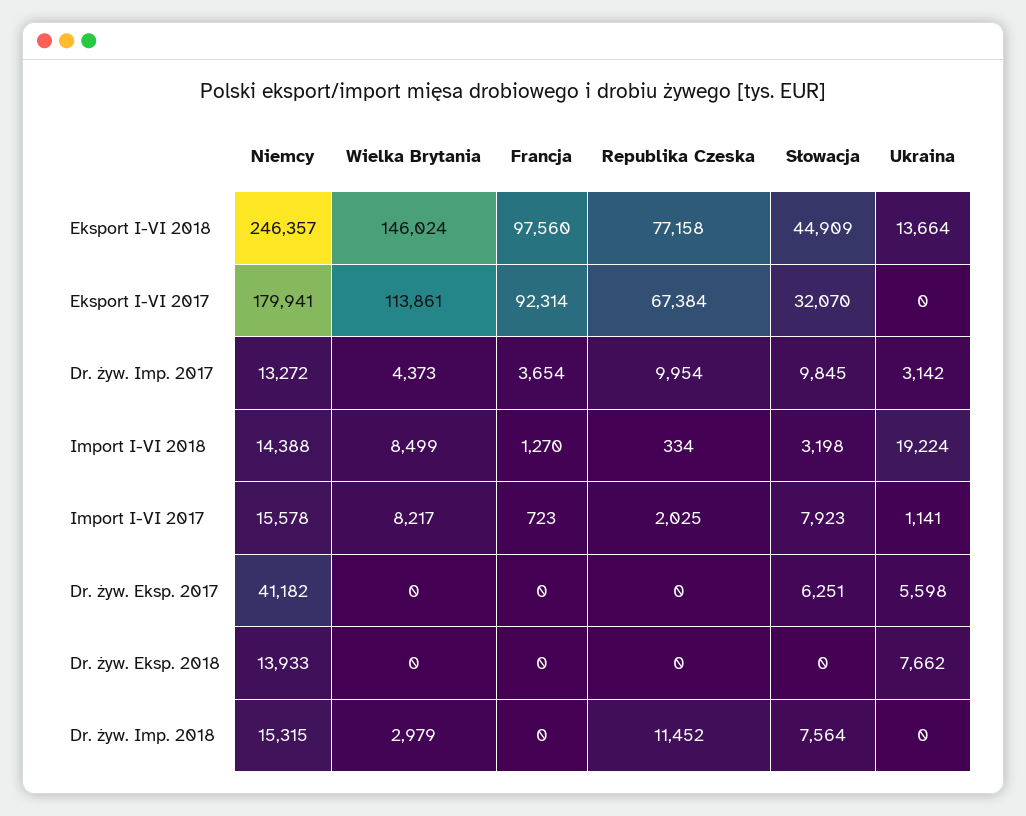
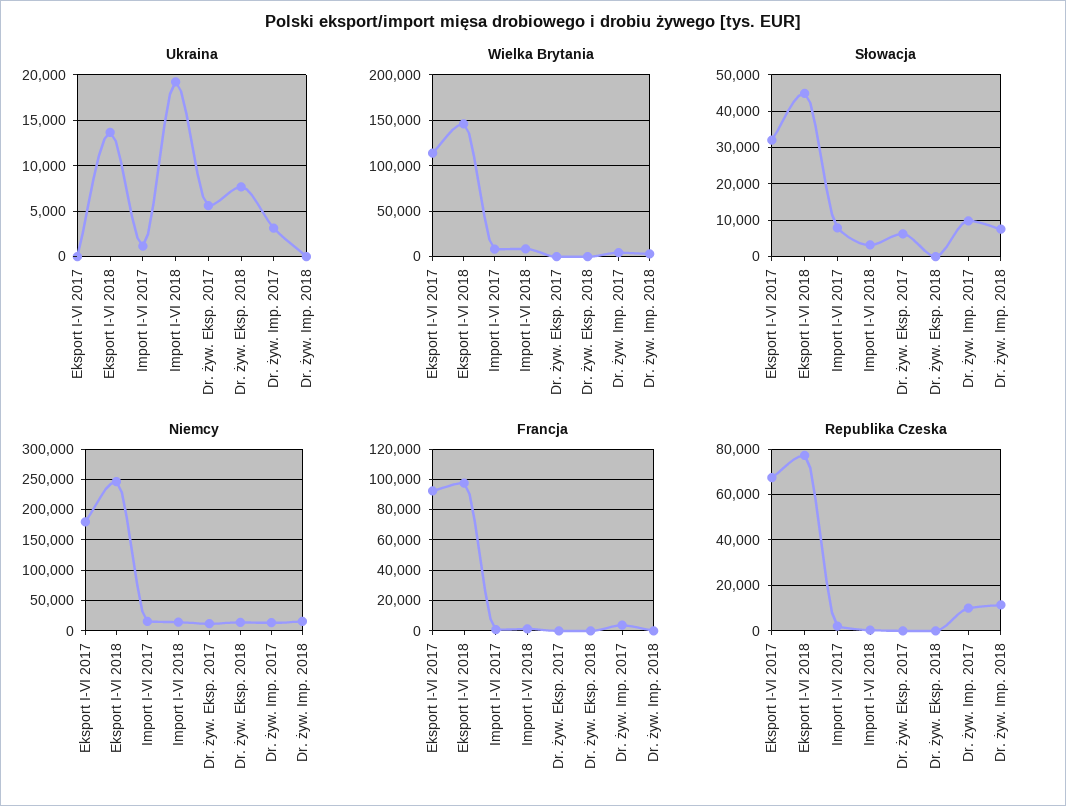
Niemcy, Dr. żyw. Eksp. 2017: 41182 -> 10000

